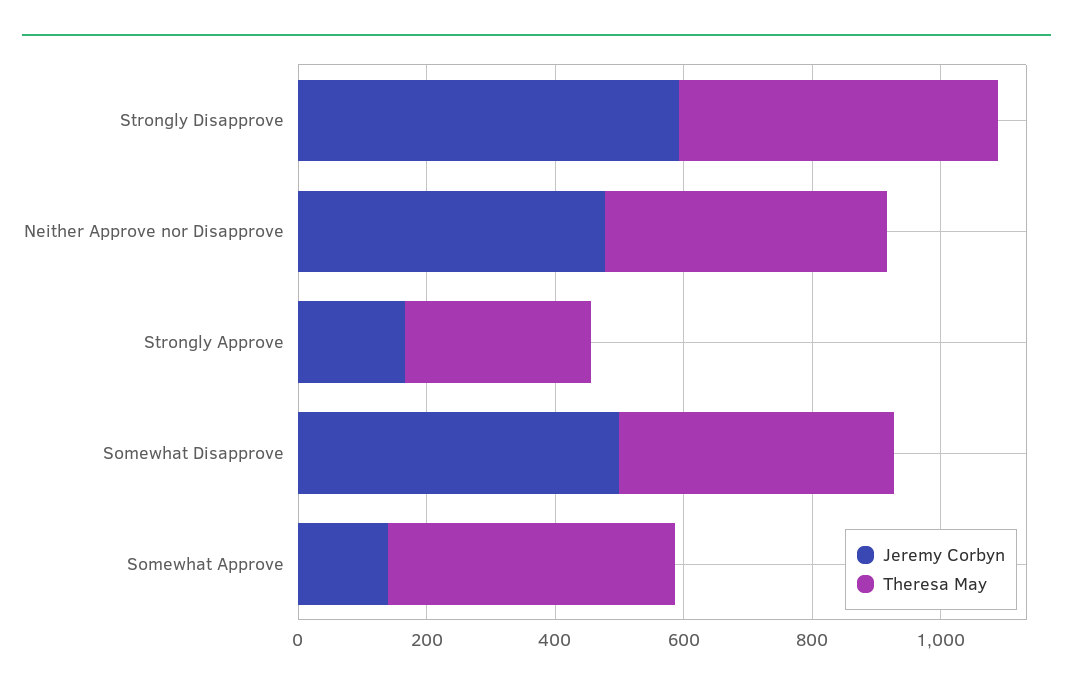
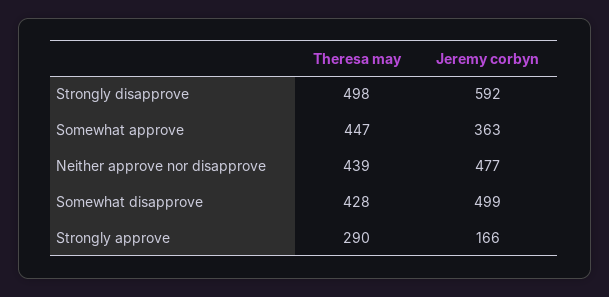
Jeremy Corbyn, Somewhat Approve: 150 -> 363

